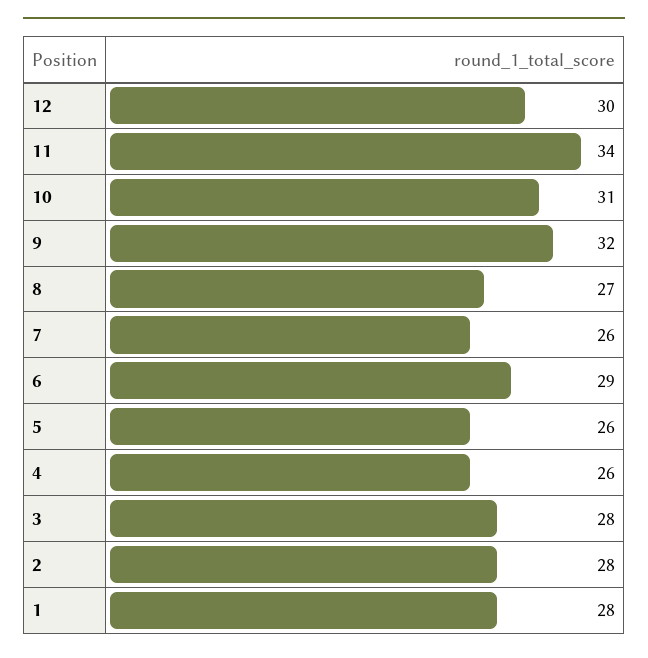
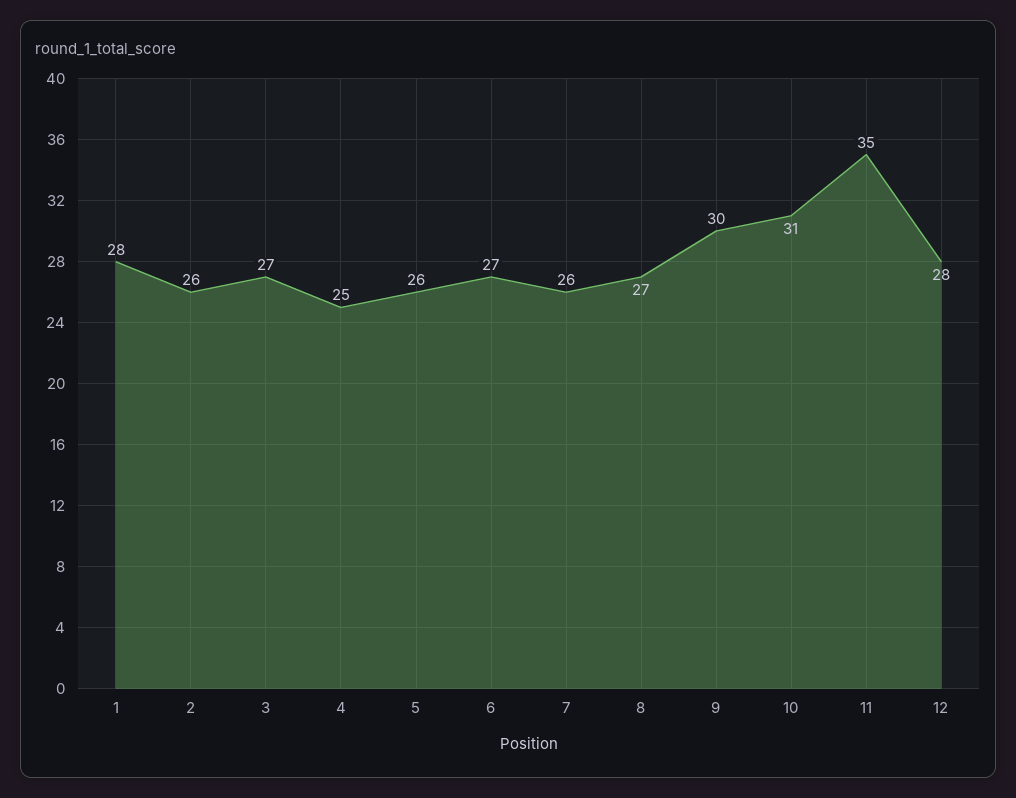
12: 30 -> 28
11: 34 -> 35
9: 32 -> 30
6: 29 -> 27
4: 26 -> 25
3: 28 -> 27
2: 28 -> 26

